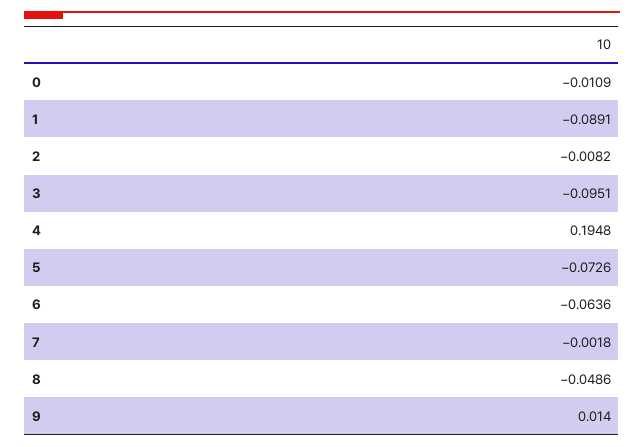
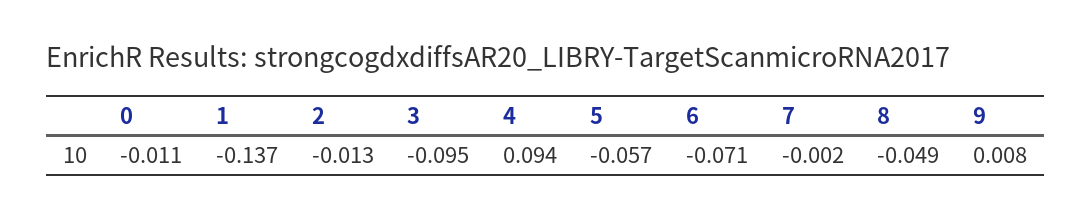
1: -0.0891 -> -0.137
2: -0.0082 -> -0.013
4: 0.1948 -> 0.094
5: -0.0726 -> -0.057
6: -0.0636 -> -0.071
9: 0.014 -> 0.008

